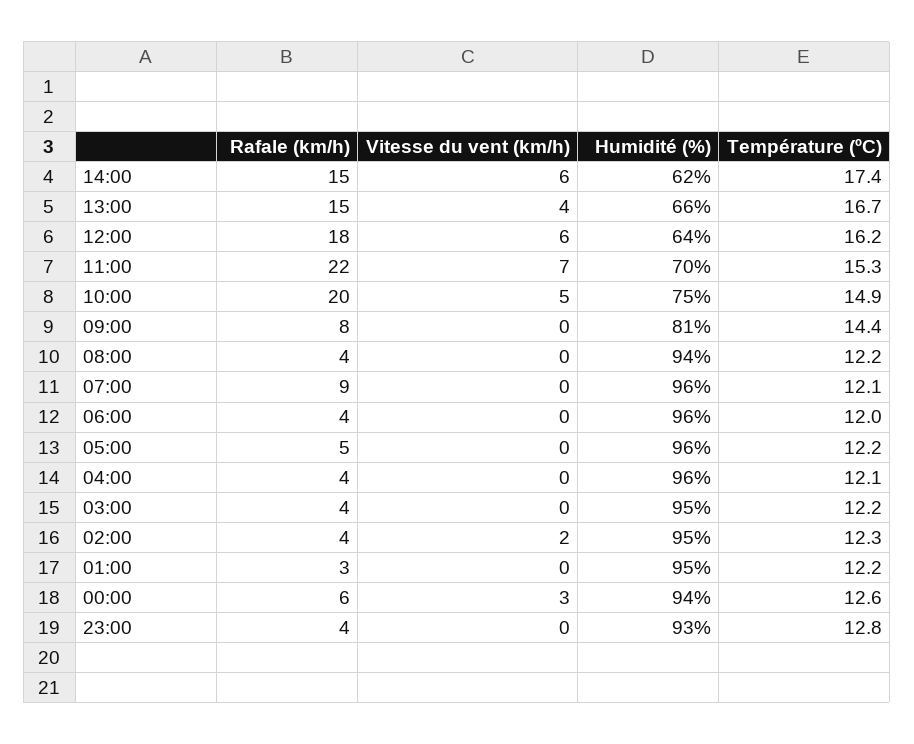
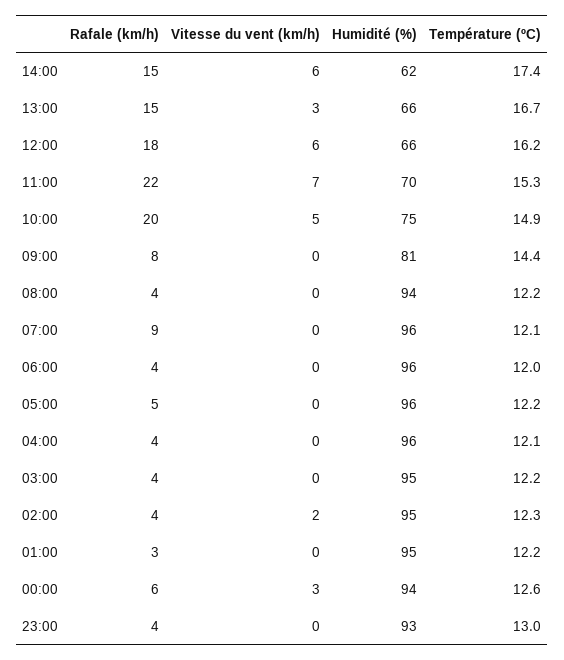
Vitesse du vent (km/h), 13:00: 4 -> 3
Humidité (%), 12:00: 64 -> 66
Température (ºC), 23:00: 12.8 -> 13

